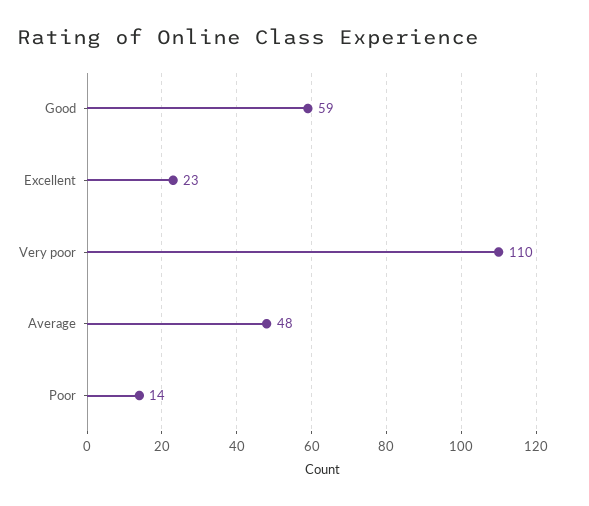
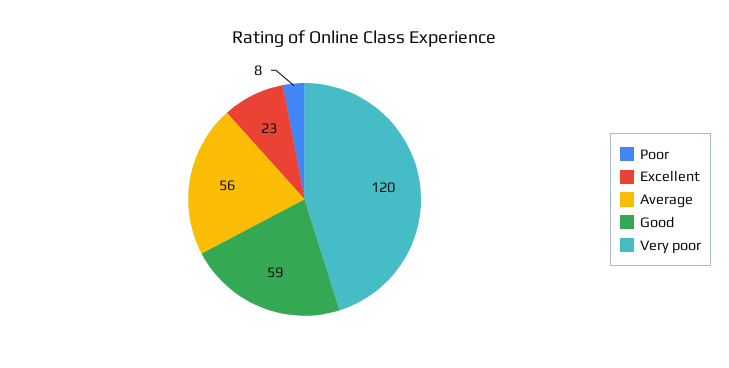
Very poor: 110 -> 120
Average: 48 -> 56
Poor: 14 -> 8

